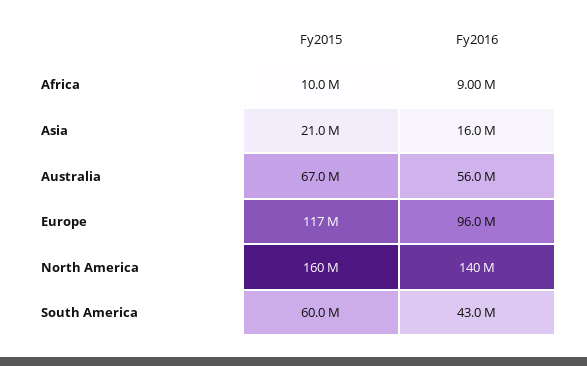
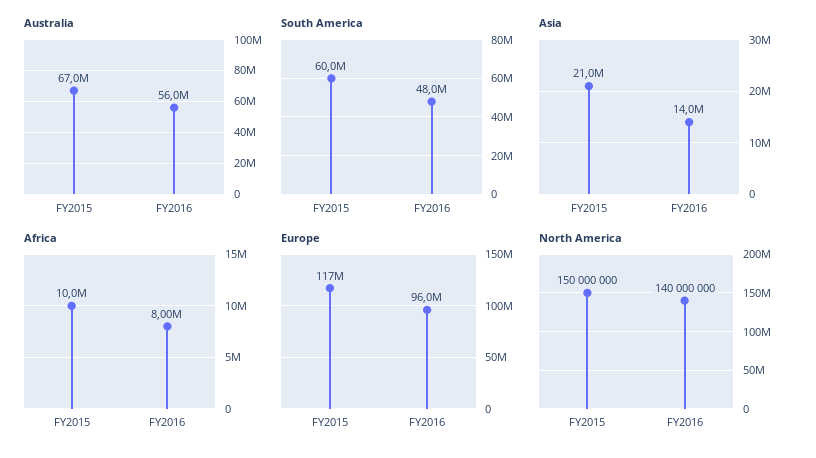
Africa, Fy2016: 9000000 -> 8000000
Asia, Fy2016: 16000000 -> 14000000
North America, Fy2015: 160000000 -> 150000000
South America, Fy2016: 43000000 -> 48000000

